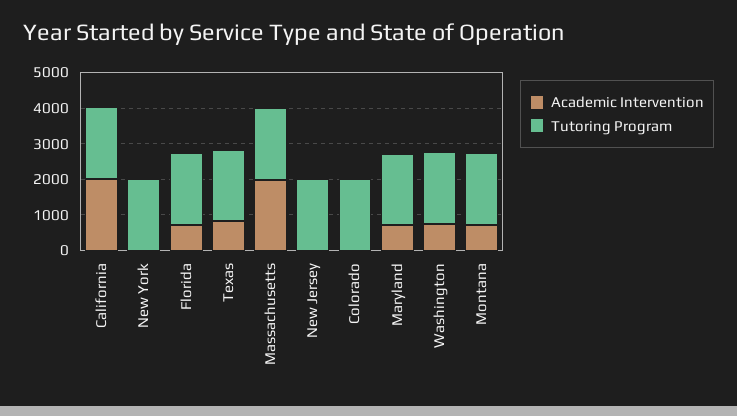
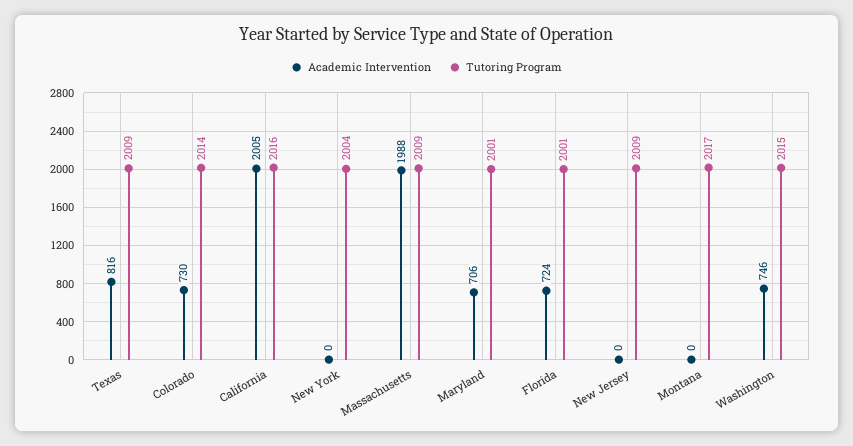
Academic Intervention, Colorado: 0 -> 730
Academic Intervention, Montana: 750 -> 0

